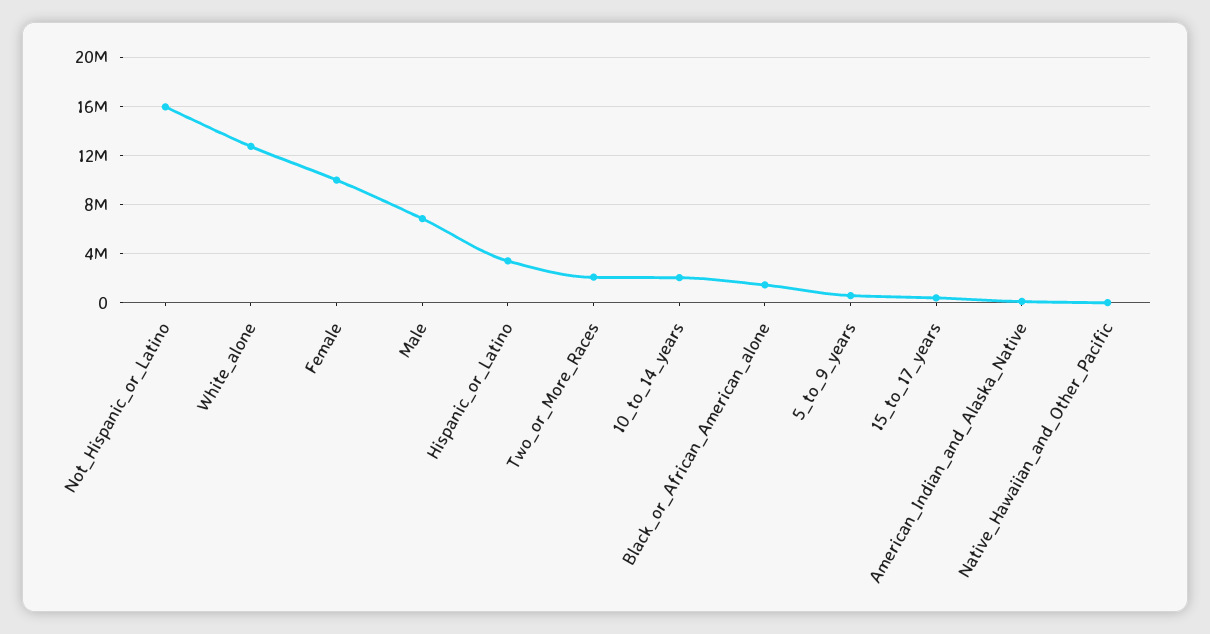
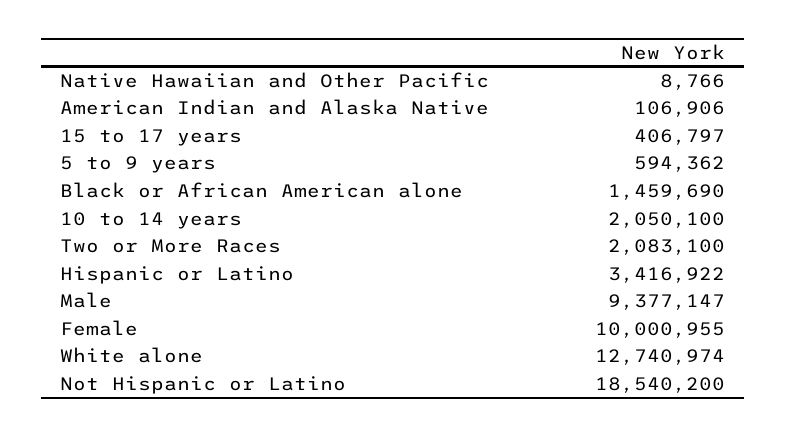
Not_Hispanic_or_Latino: 16000000 -> 18540200
Male: 7000000 -> 9377147

